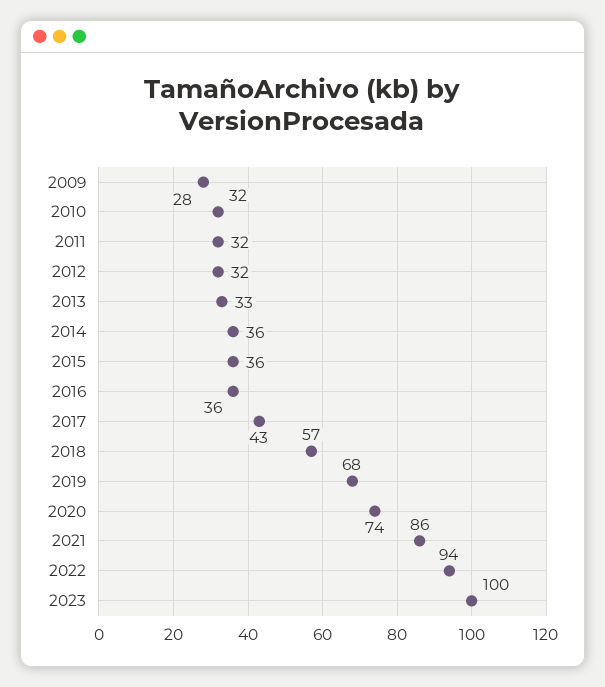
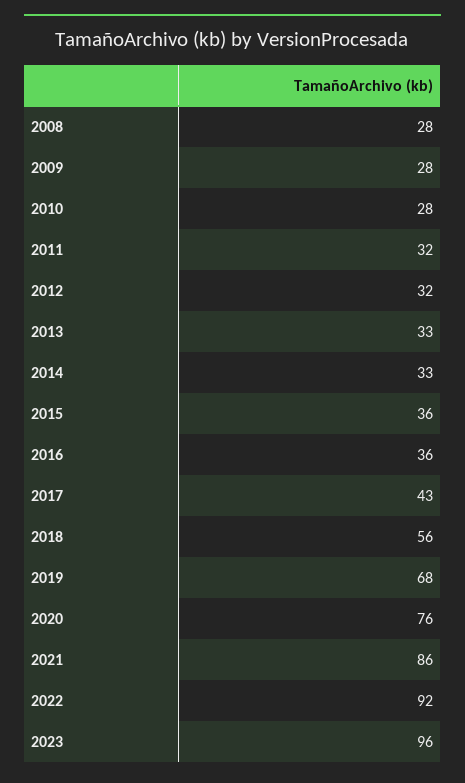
2010: 32 -> 28
2014: 36 -> 33
2018: 57 -> 56
2020: 74 -> 76
2022: 94 -> 92
2023: 100 -> 96
2008: none -> 28

